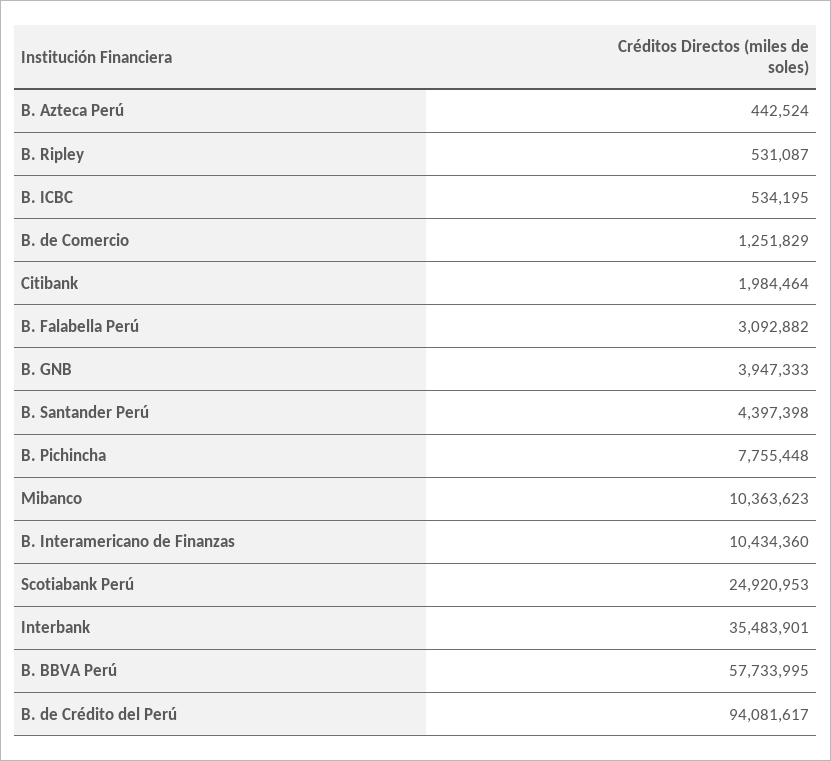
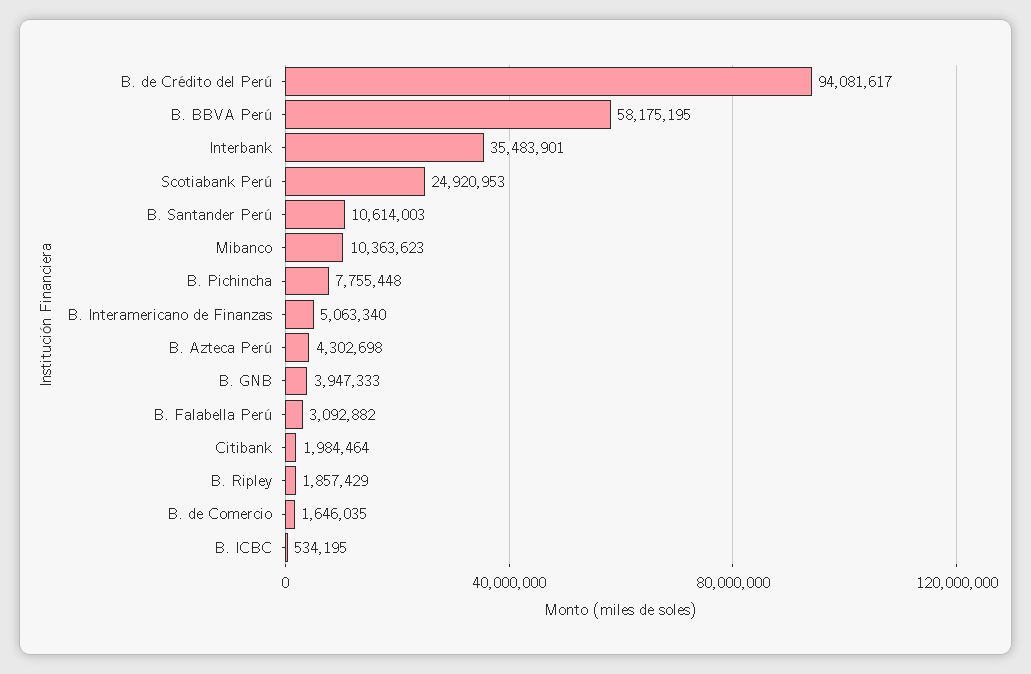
B. Azteca Perú: 442524 -> 4302698
B. Ripley: 531087 -> 1857429
B. de Comercio: 1251829 -> 1646035
B. Santander Perú: 4397398 -> 10614003
B. Interamericano de Finanzas: 10434360 -> 5063340
B. BBVA Perú: 57733995 -> 58175195

